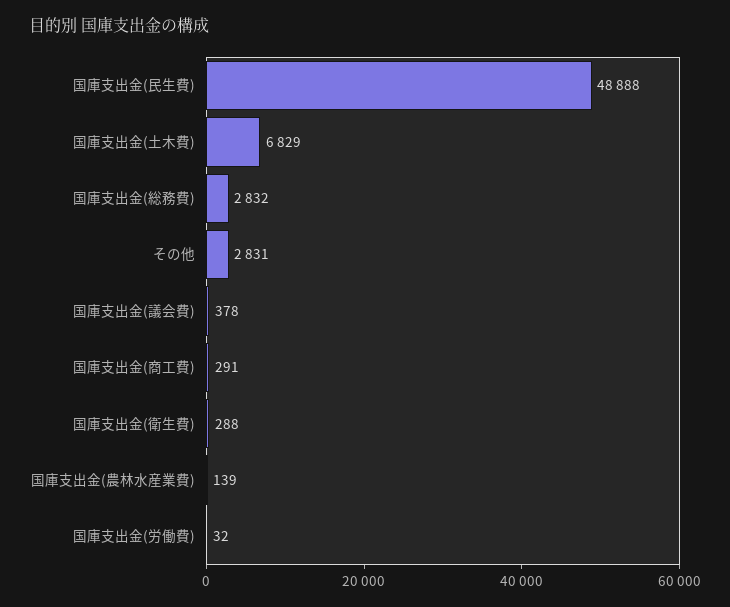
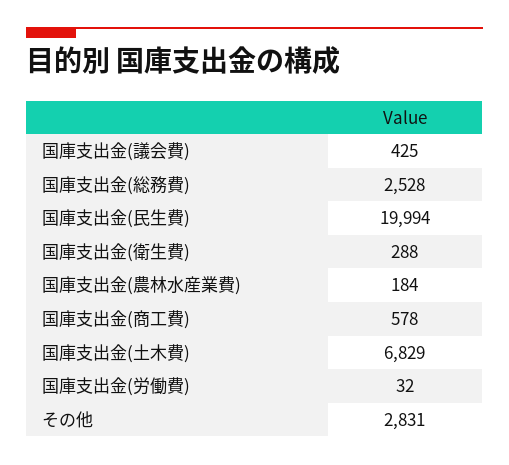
国庫支出金(民生費): 48888 -> 19994
国庫支出金(総務費): 2832 -> 2528
国庫支出金(議会費): 378 -> 425
国庫支出金(商工費): 291 -> 578
国庫支出金(農林水産業費): 139 -> 184

